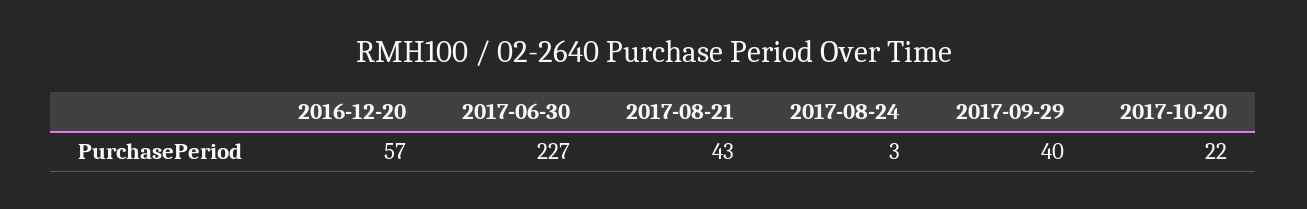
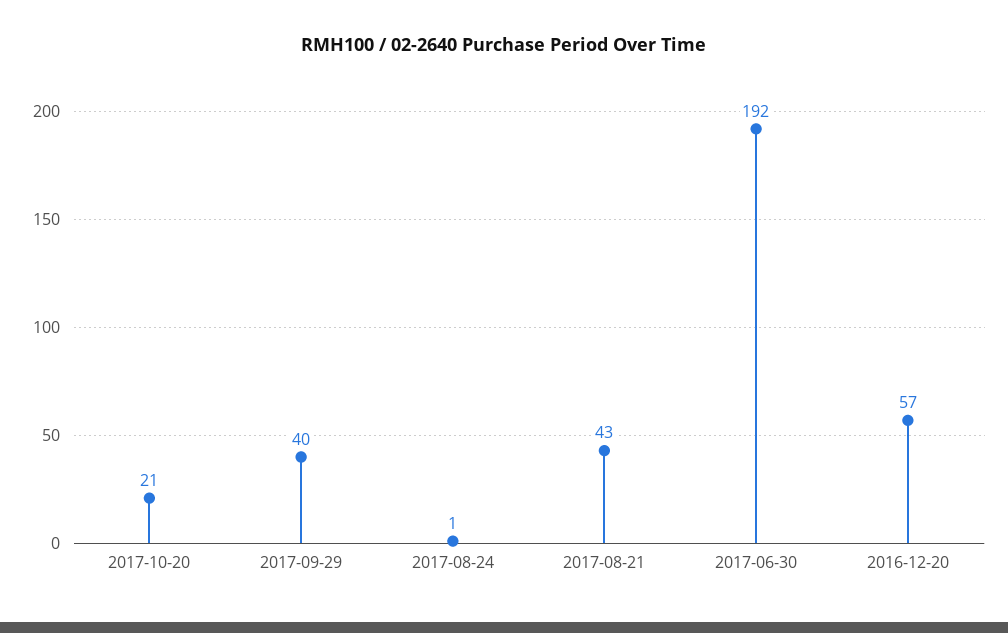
2017-06-30: 227 -> 192
2017-08-24: 3 -> 1
2017-10-20: 22 -> 21

